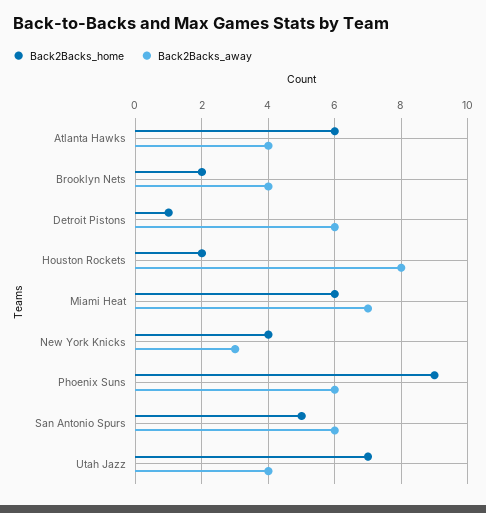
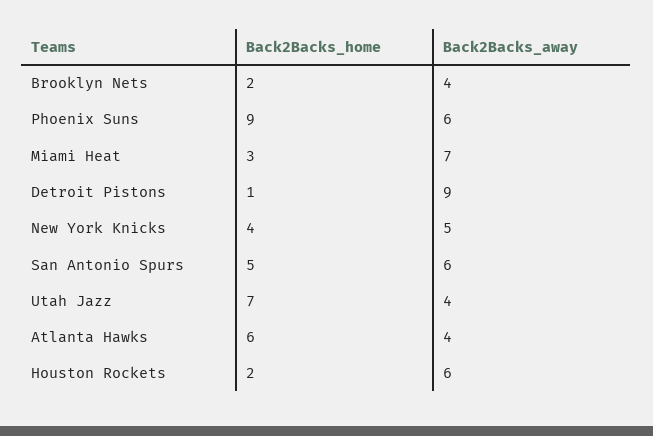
Back2Backs_away, Detroit Pistons: 6 -> 9
Back2Backs_away, Houston Rockets: 8 -> 6
Back2Backs_home, Miami Heat: 6 -> 3
Back2Backs_away, New York Knicks: 3 -> 5

